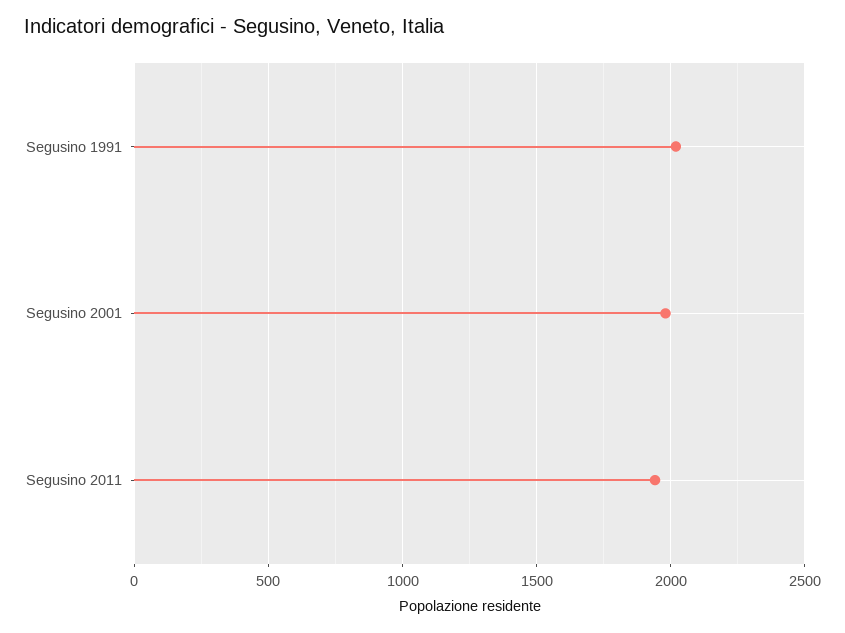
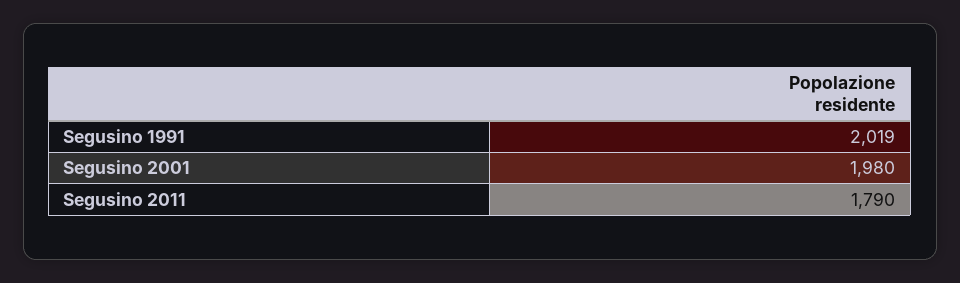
Segusino 2011: 1950 -> 1790

